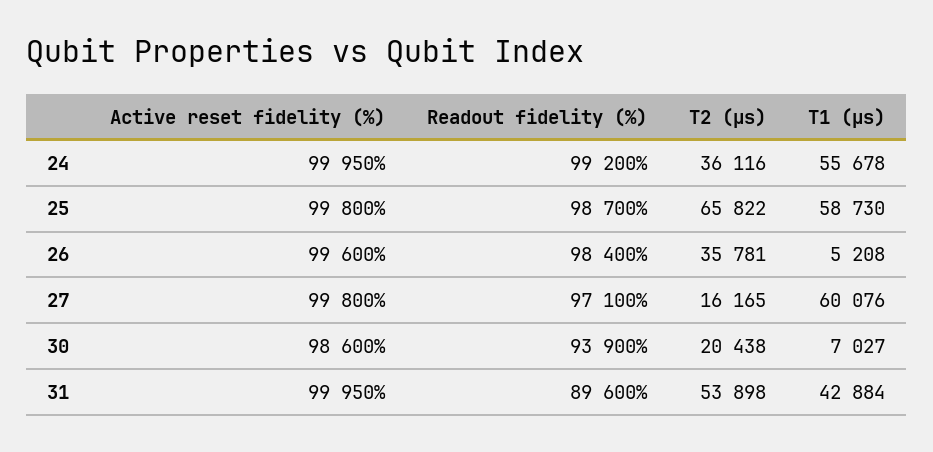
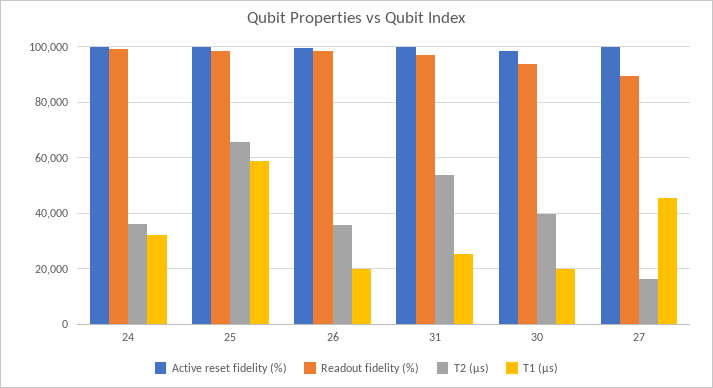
T1 (μs), 24: 55678 -> 32500
T1 (μs), 26: 5208 -> 20000
Readout fidelity (%), 27: 97100 -> 90000
T1 (μs), 27: 60076 -> 45000
T2 (μs), 30: 20438 -> 40000
T1 (μs), 30: 7027 -> 20000
Readout fidelity (%), 31: 89600 -> 97500
T1 (μs), 31: 42884 -> 25000

